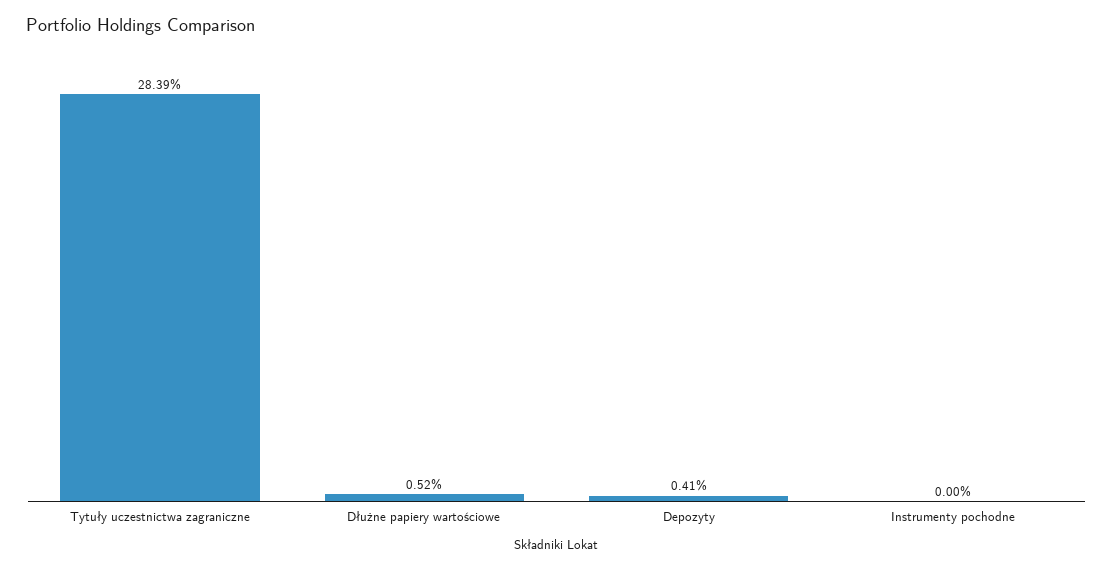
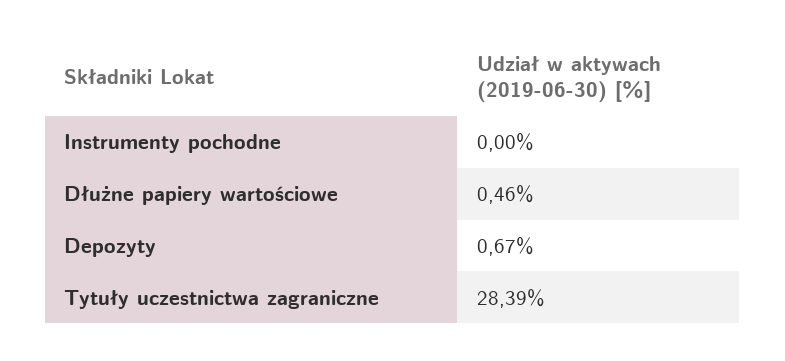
Dłużne papiery wartościowe: 0.52 -> 0.46
Depozyty: 0.41 -> 0.67

